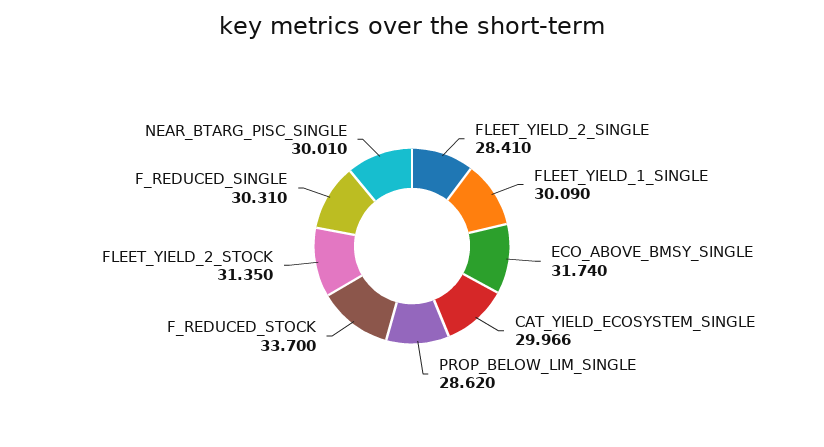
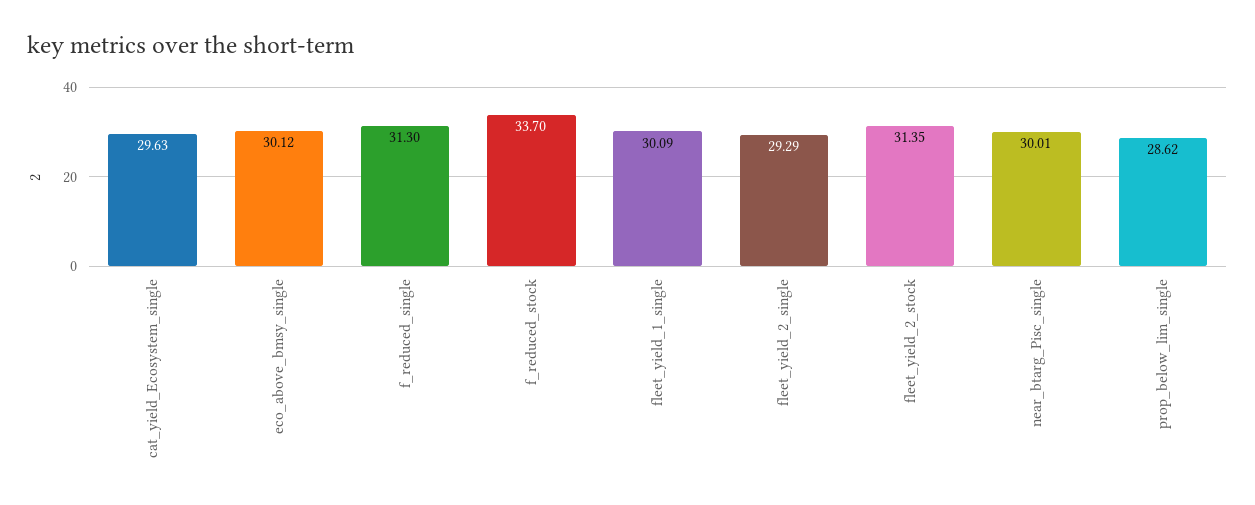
FLEET_YIELD_2_SINGLE: 28.41 -> 29.29
ECO_ABOVE_BMSY_SINGLE: 31.74 -> 30.12
CAT_YIELD_ECOSYSTEM_SINGLE: 29.966 -> 29.63
F_REDUCED_SINGLE: 30.31 -> 31.3

